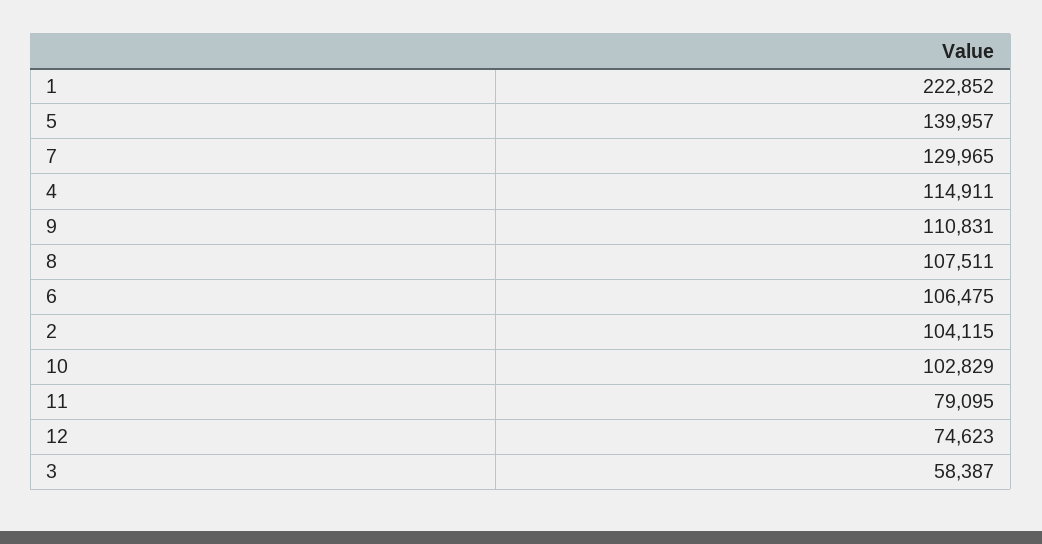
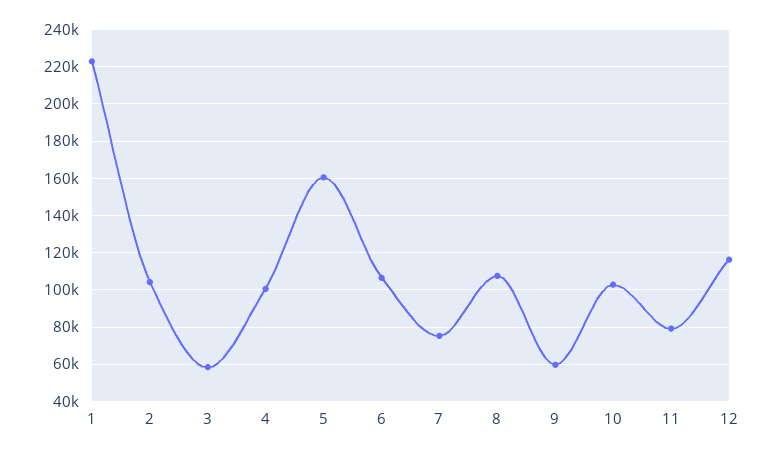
5: 139957 -> 160000
7: 129965 -> 75000
4: 114911 -> 100000
9: 110831 -> 60000
12: 74623 -> 115000

